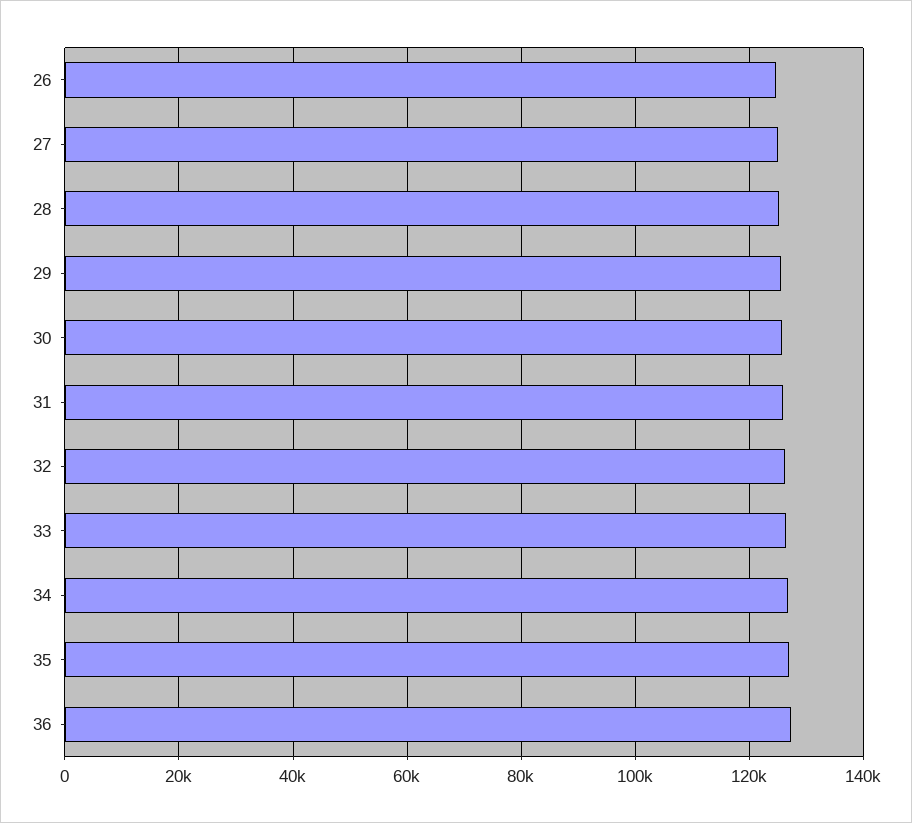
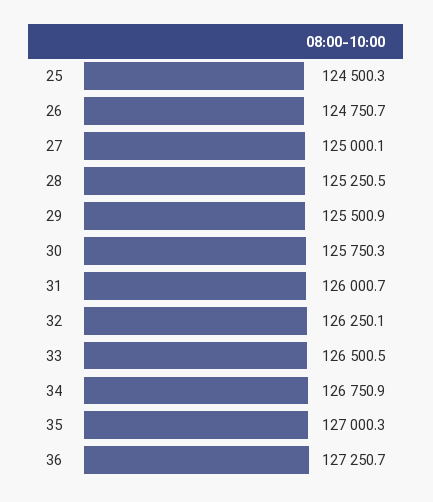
25: none -> 124500.3

